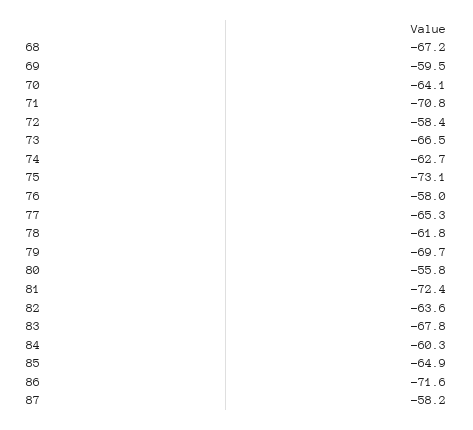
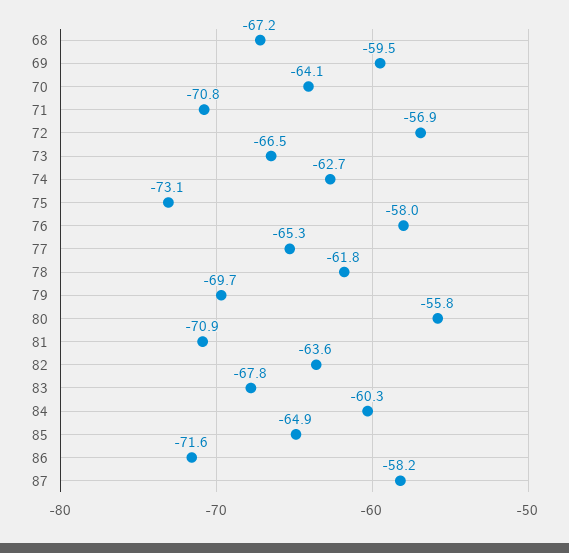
72: -58.4 -> -56.9
81: -72.4 -> -70.9

